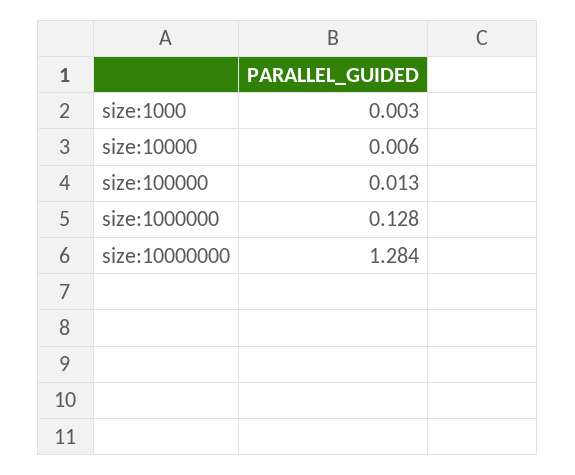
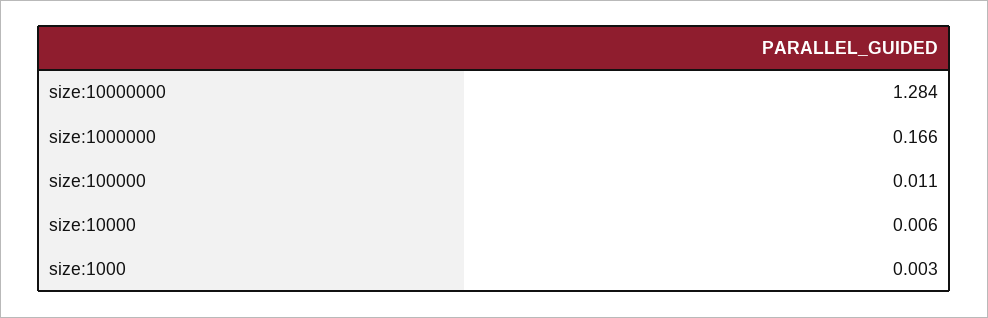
size:100000: 0.013 -> 0.011
size:1000000: 0.128 -> 0.166

